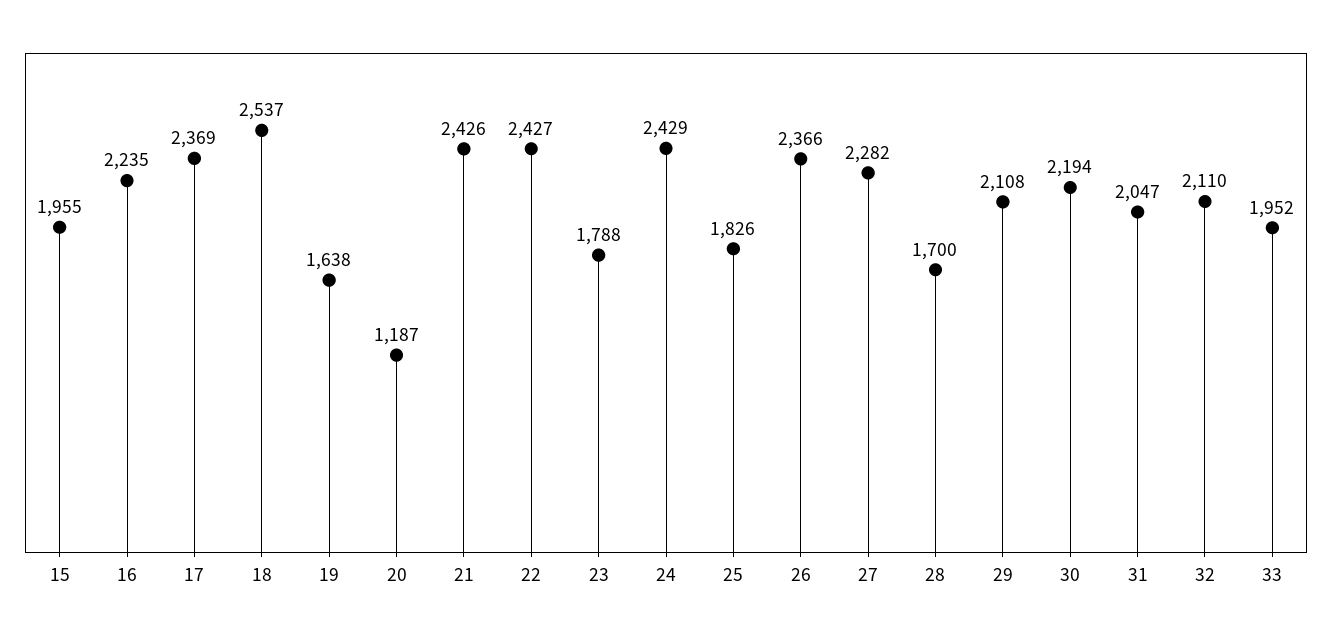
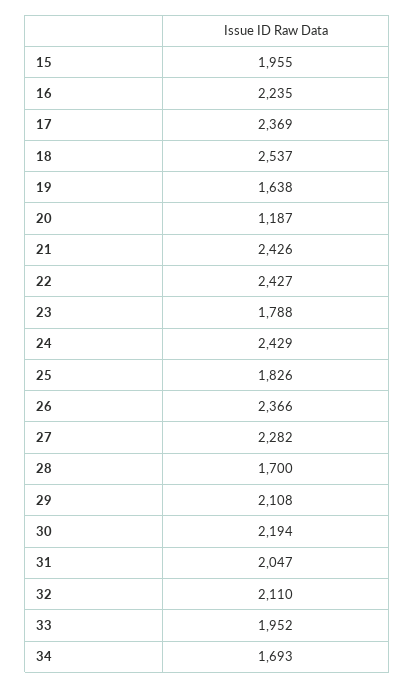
34: none -> 1693

